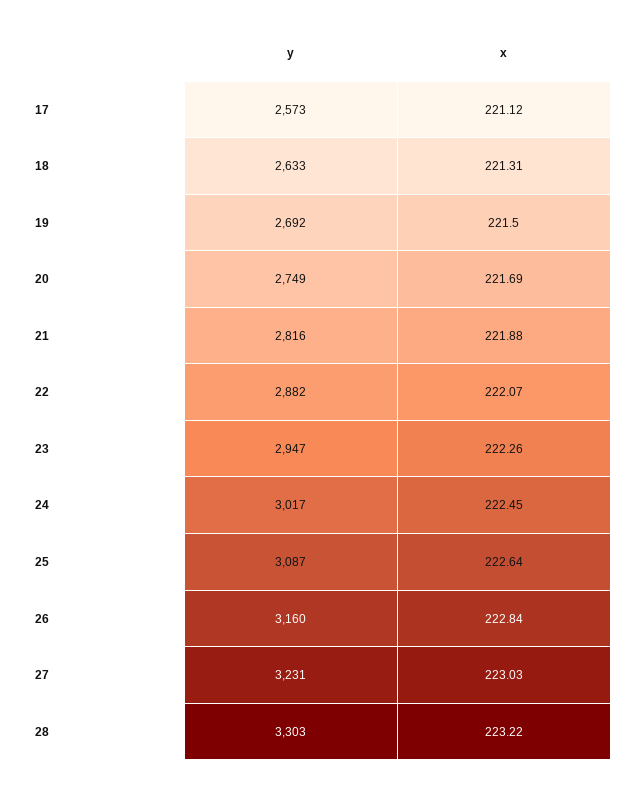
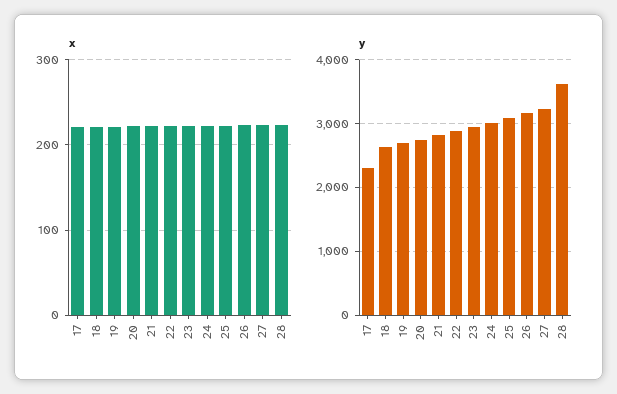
y, 17: 2573 -> 2300
y, 28: 3303 -> 3600

